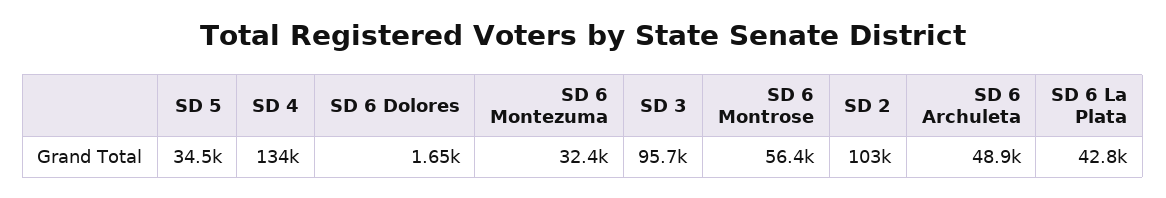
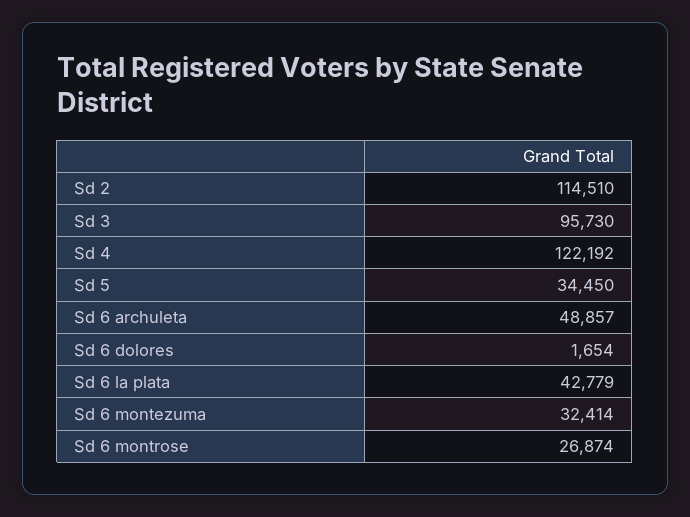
SD 4: 134000 -> 122192
SD 6 Montrose: 56400 -> 26874
SD 2: 103000 -> 114510

